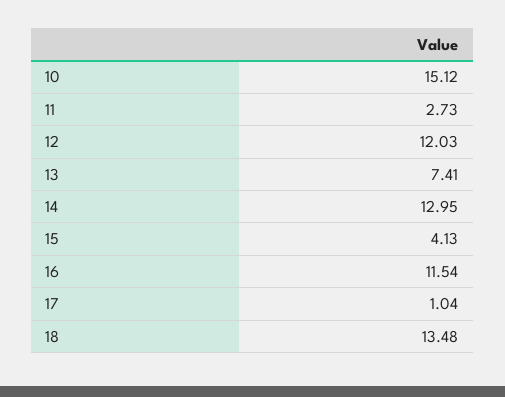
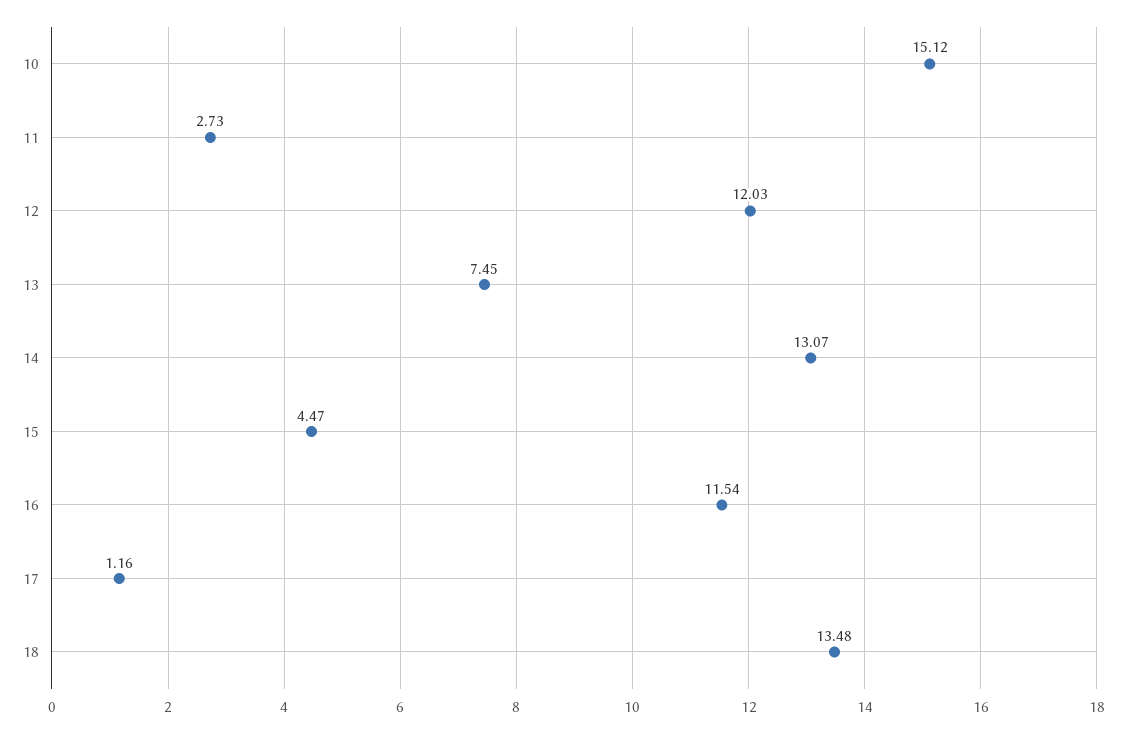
13: 7.41 -> 7.45
14: 12.95 -> 13.07
15: 4.13 -> 4.47
17: 1.04 -> 1.16

